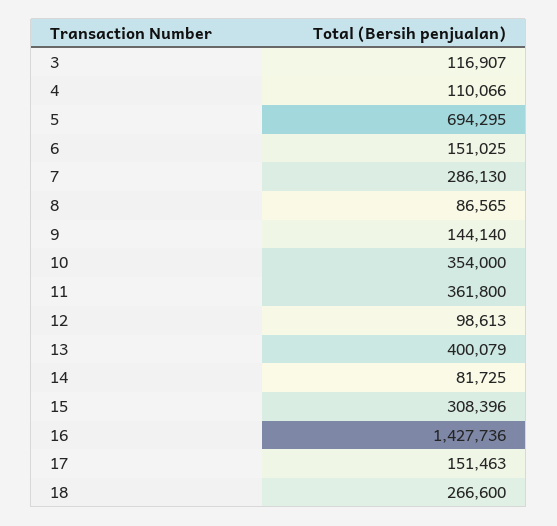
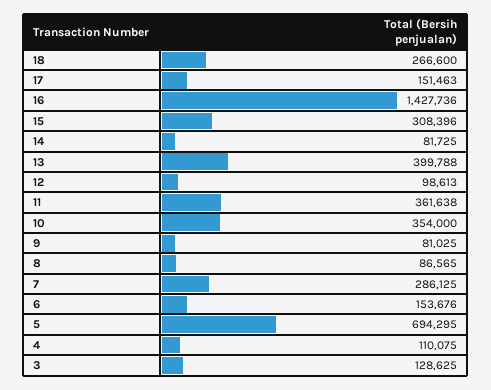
3: 116907 -> 128625
4: 110066 -> 110075
6: 151025 -> 153676
7: 286130 -> 286125
9: 144140 -> 81025
11: 361800 -> 361638
13: 400079 -> 399788

